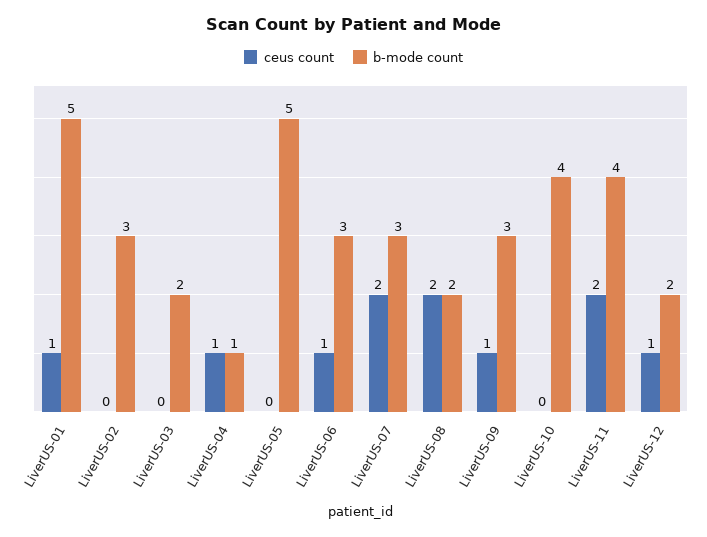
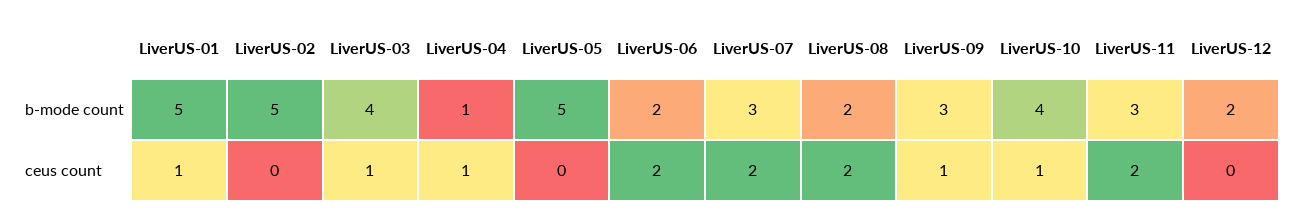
b-mode count, LiverUS-02: 3 -> 5
ceus count, LiverUS-03: 0 -> 1
b-mode count, LiverUS-03: 2 -> 4
ceus count, LiverUS-06: 1 -> 2
b-mode count, LiverUS-06: 3 -> 2
ceus count, LiverUS-10: 0 -> 1
b-mode count, LiverUS-11: 4 -> 3
ceus count, LiverUS-12: 1 -> 0

